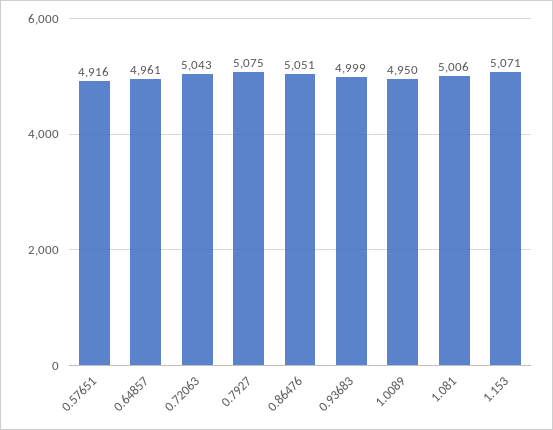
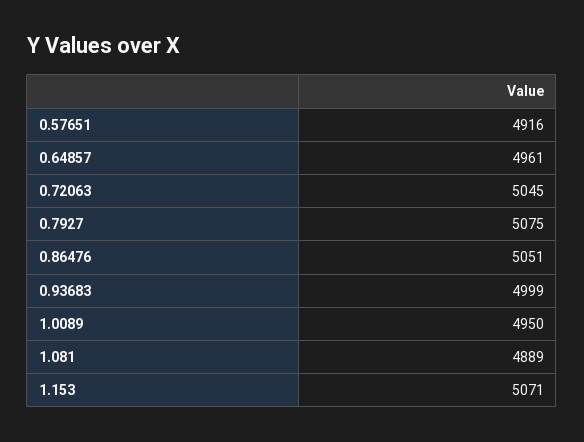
0.72063: 5043 -> 5045
1.081: 5006 -> 4889

